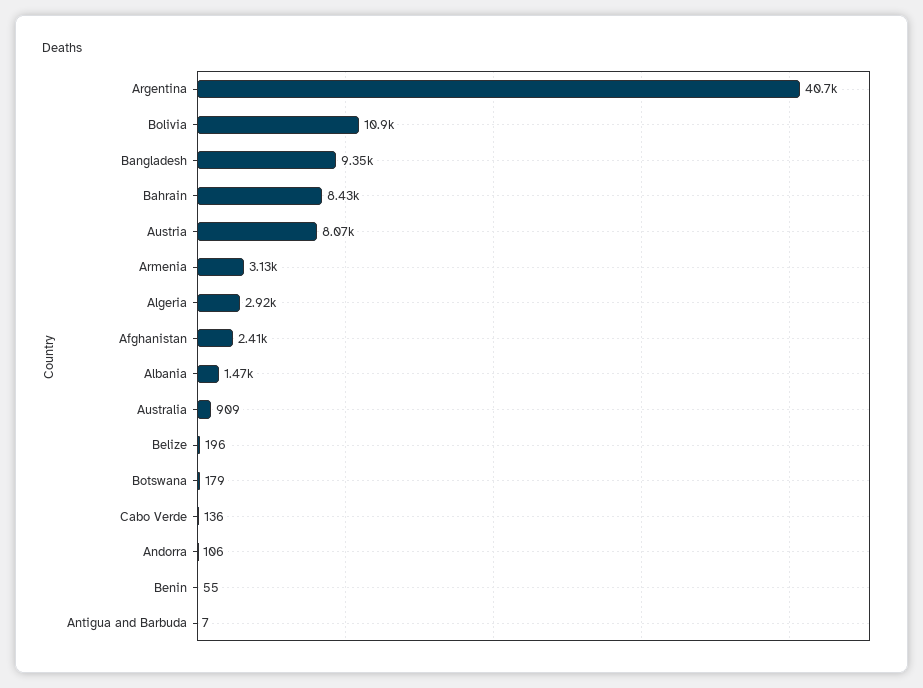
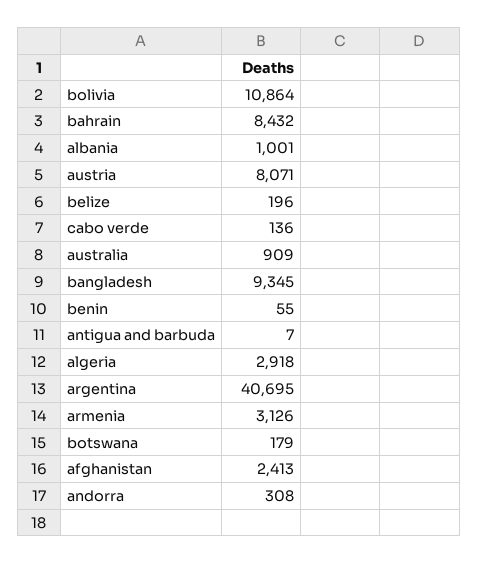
Albania: 1470 -> 1001
Andorra: 106 -> 308

